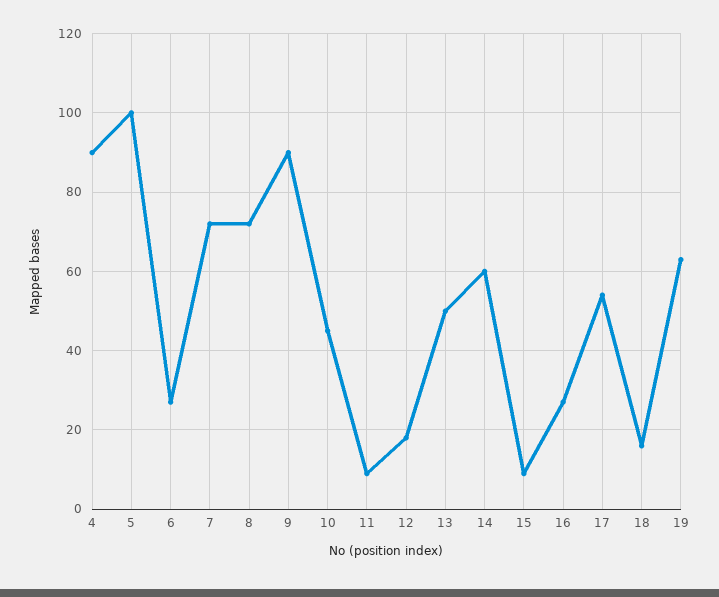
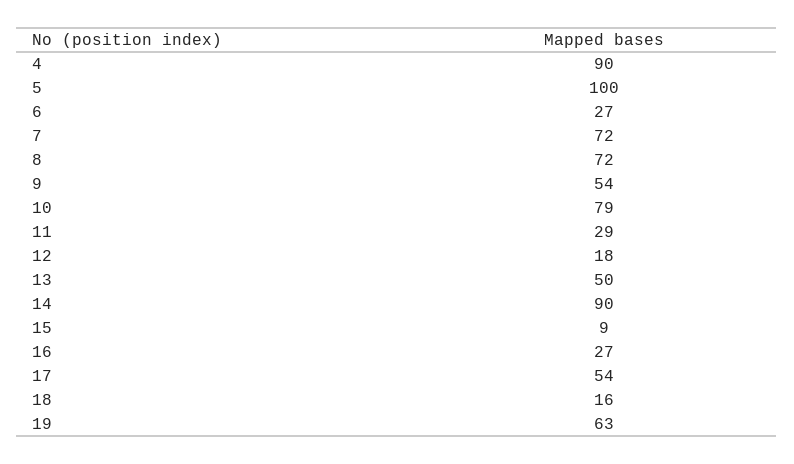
9: 90 -> 54
10: 45 -> 79
11: 10 -> 29
14: 60 -> 90

